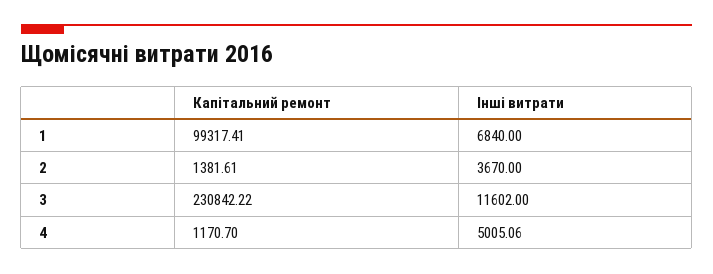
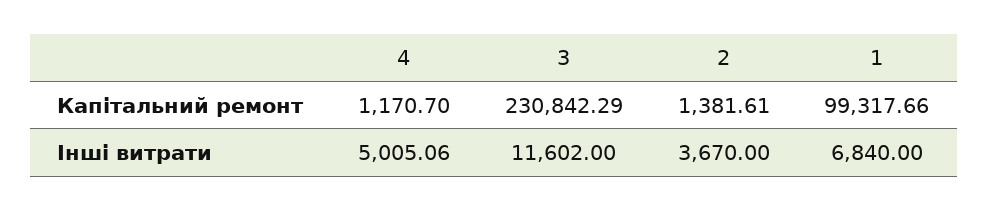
Капітальний ремонт, 1: 99317.41 -> 99317.66
Капітальний ремонт, 3: 230842.22 -> 230842.29

